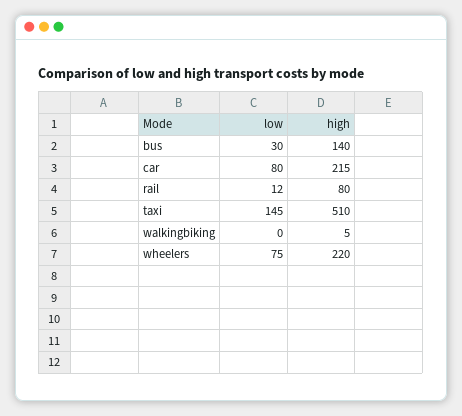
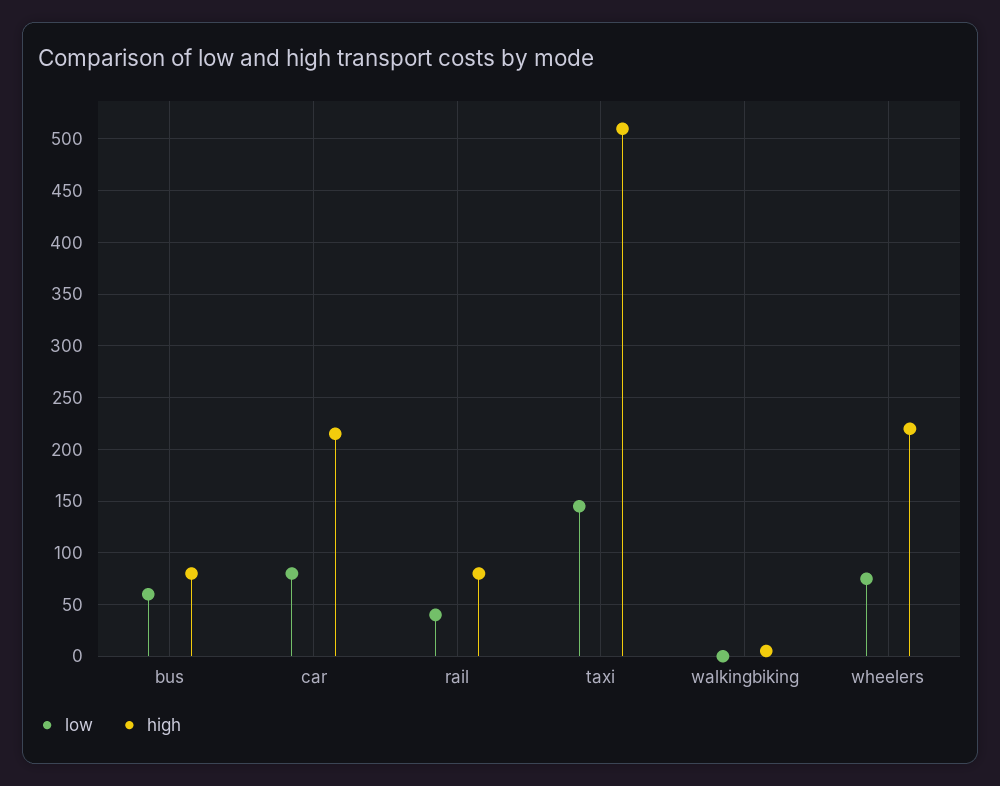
low, bus: 30 -> 60
high, bus: 140 -> 80
low, rail: 12 -> 40

